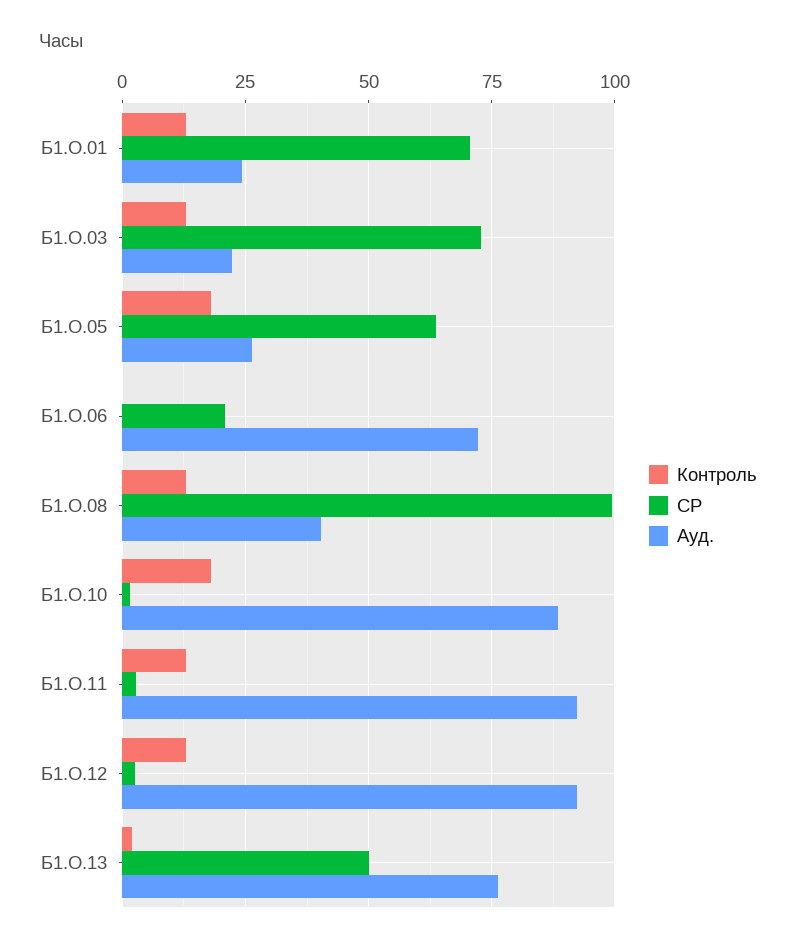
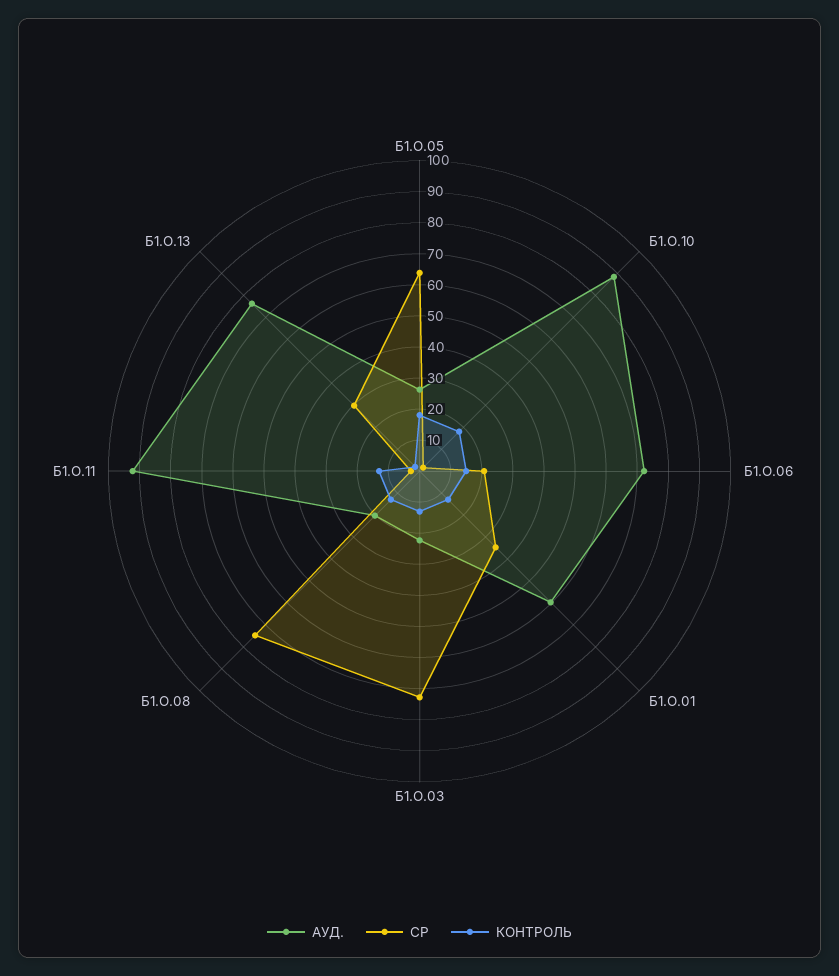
СР, Б1.О.01: 70 -> 35
Ауд., Б1.О.01: 25 -> 60
Контроль, Б1.О.06: 0 -> 15
СР, Б1.О.08: 100 -> 75
Ауд., Б1.О.08: 40 -> 20
Контроль, Б1.О.12: 12.5 -> none
СР, Б1.О.12: 2.5 -> none
Ауд., Б1.О.12: 92.5 -> none
СР, Б1.О.13: 50 -> 30

